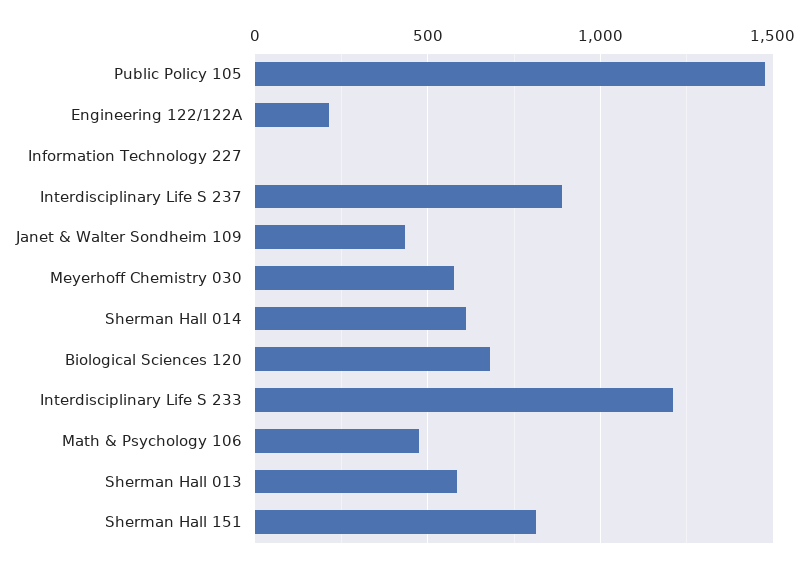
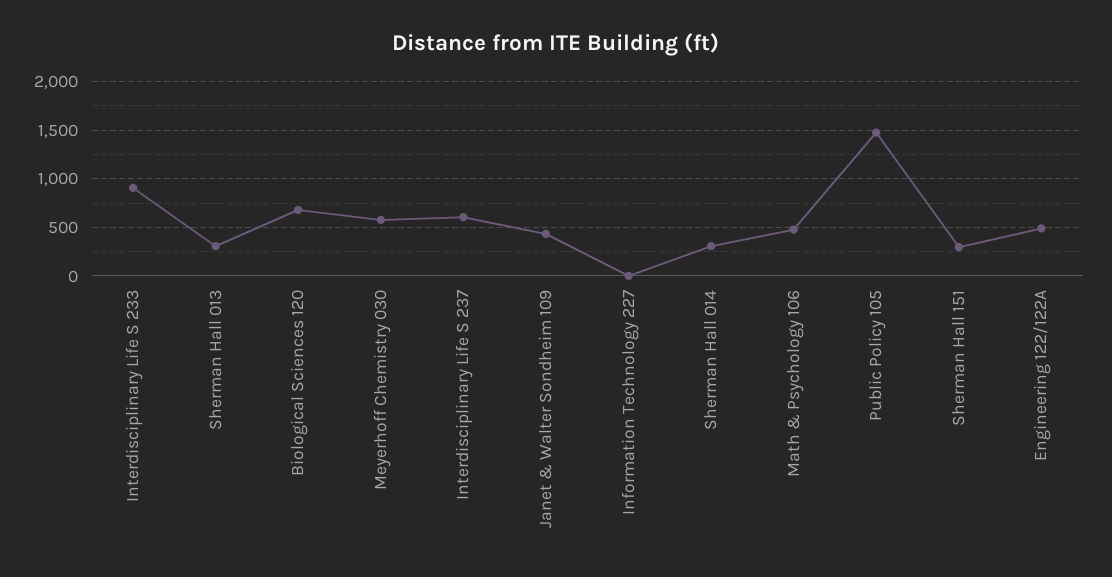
Engineering 122/122A: 200 -> 500
Interdisciplinary Life S 237: 900 -> 600
Sherman Hall 014: 600 -> 300
Interdisciplinary Life S 233: 1200 -> 900
Sherman Hall 013: 600 -> 300
Sherman Hall 151: 800 -> 300

